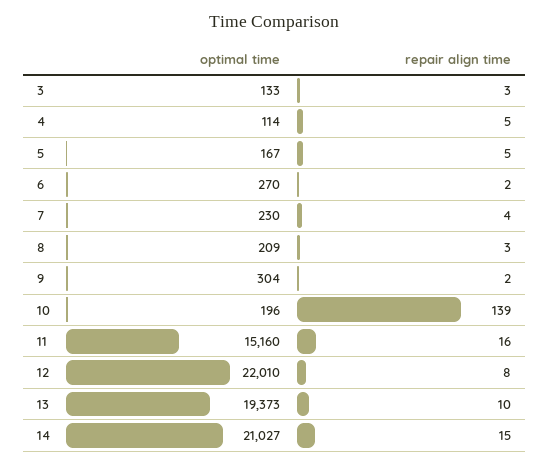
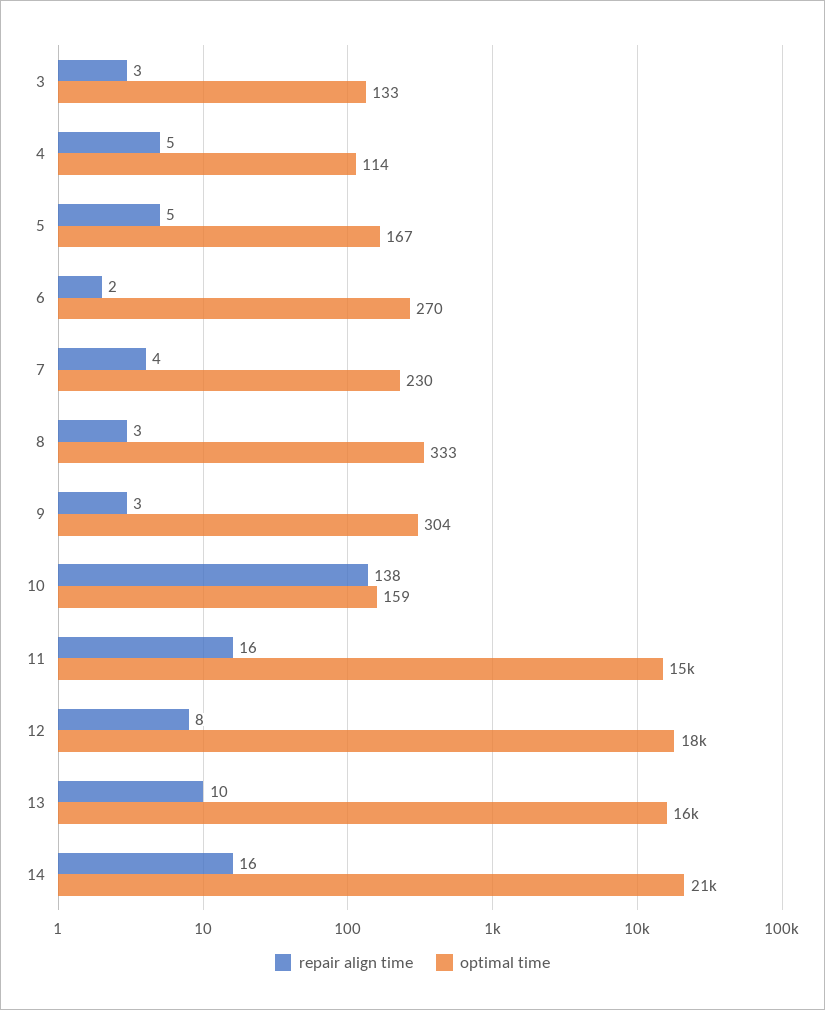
optimal time, 8: 209 -> 333
repair align time, 9: 2 -> 3
optimal time, 10: 196 -> 159
repair align time, 10: 139 -> 138
optimal time, 12: 22010 -> 18000
optimal time, 13: 19373 -> 16000
repair align time, 14: 15 -> 16

